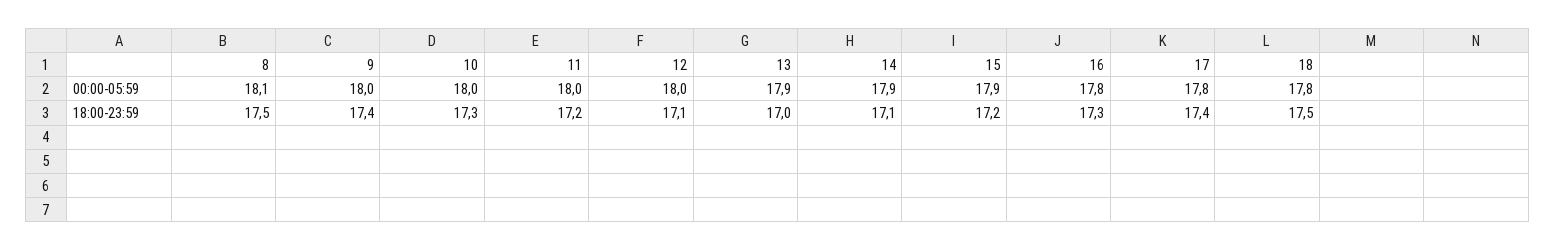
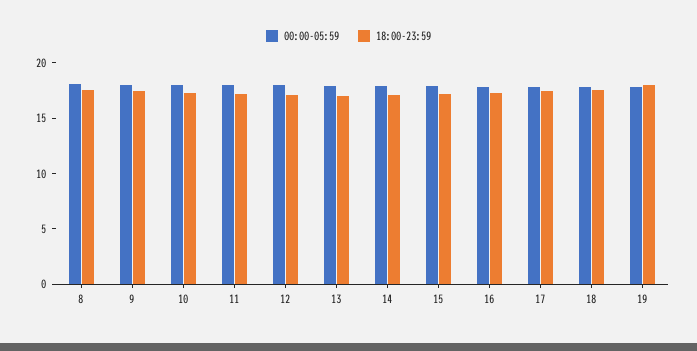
00:00-05:59, 19: none -> 18
18:00-23:59, 19: none -> 18

